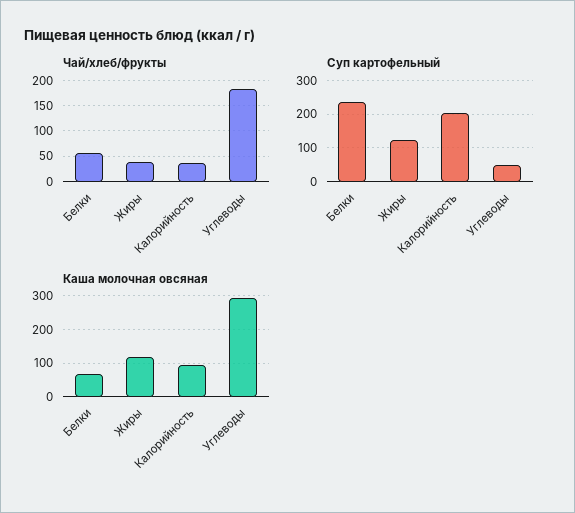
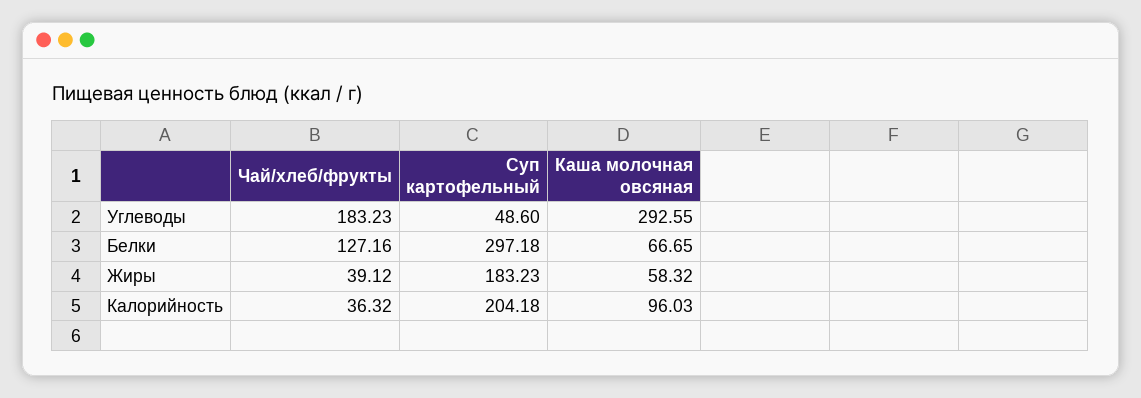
Чай/хлеб/фрукты, Белки: 50 -> 127.16
Суп картофельный, Белки: 240 -> 297.18
Суп картофельный, Жиры: 120 -> 183.23
Каша молочная овсяная, Жиры: 120 -> 58.32

